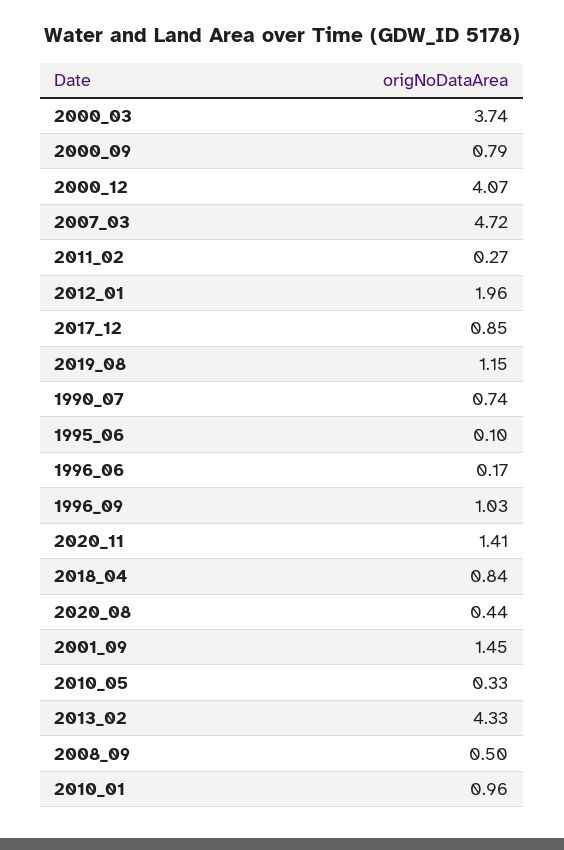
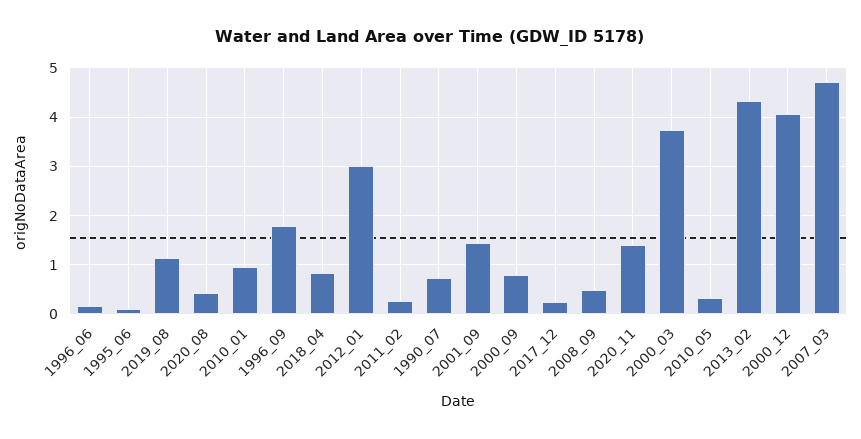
2012_01: 1.96 -> 3
2017_12: 0.85 -> 0.2
1996_09: 1.03 -> 1.8

